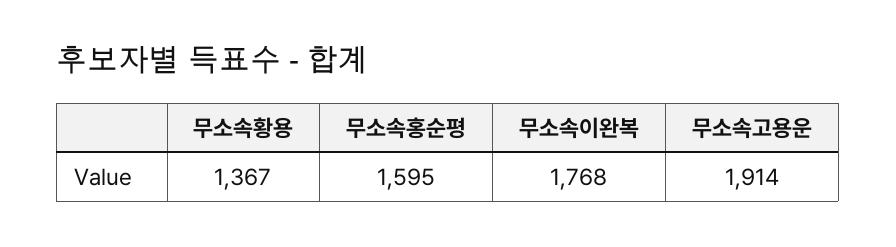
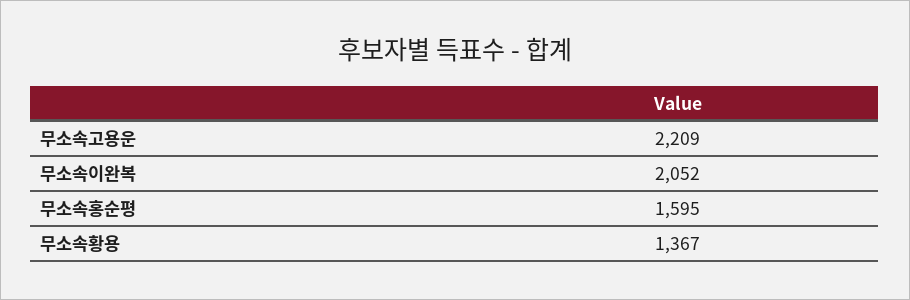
무소속이완복: 1768 -> 2052
무소속고용운: 1914 -> 2209

